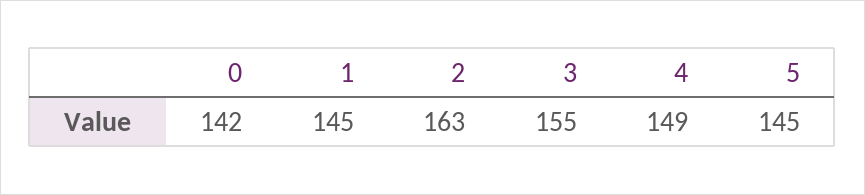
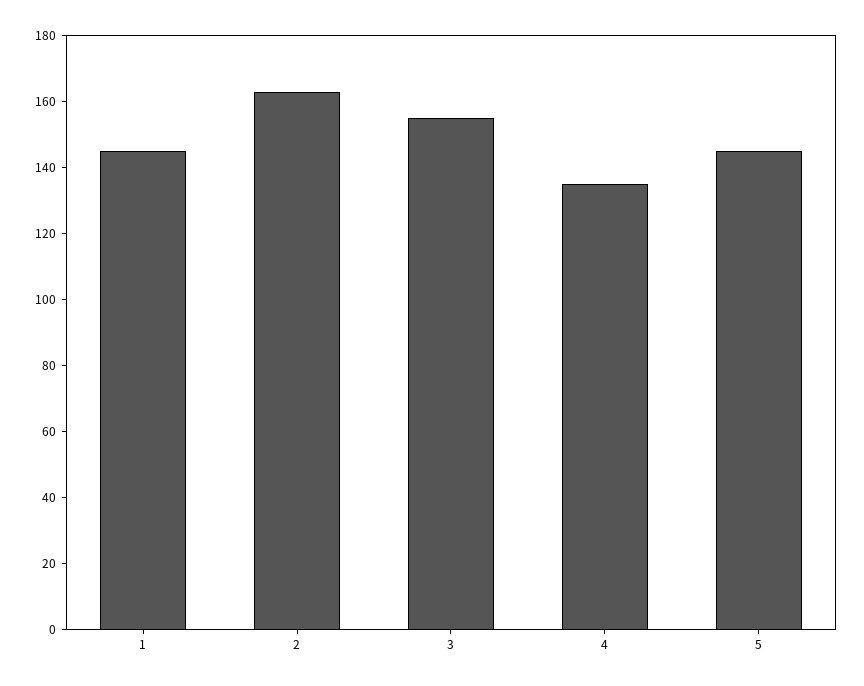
0: 142 -> none
4: 149 -> 135

